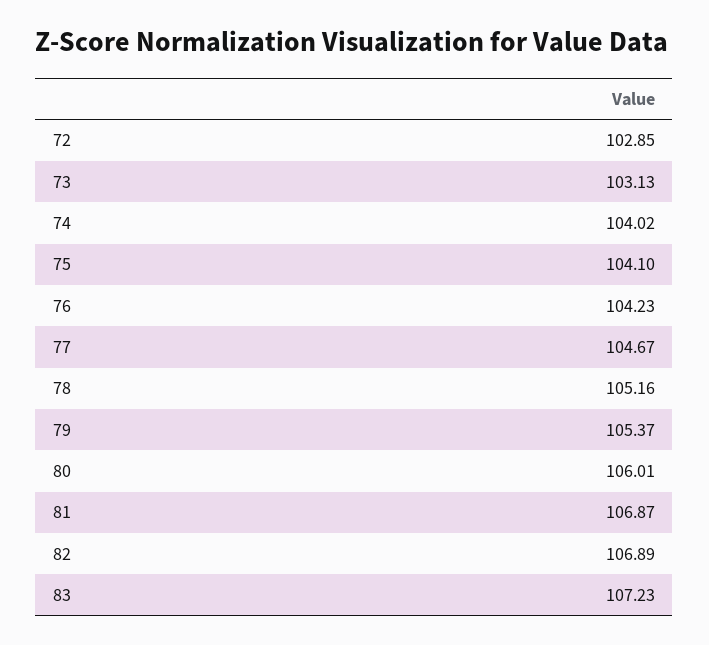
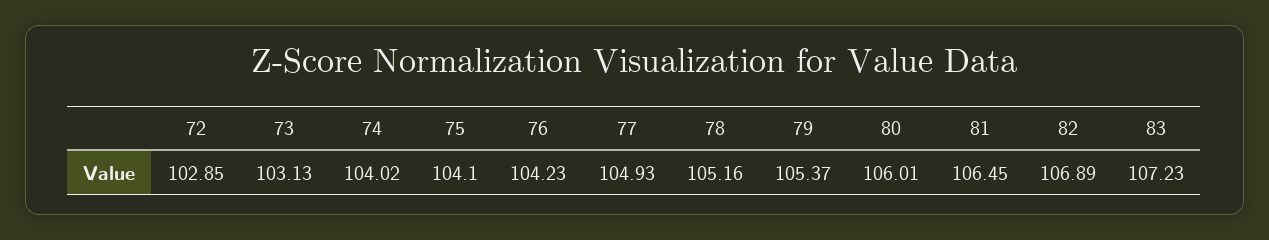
77: 104.67 -> 104.93
81: 106.87 -> 106.45

